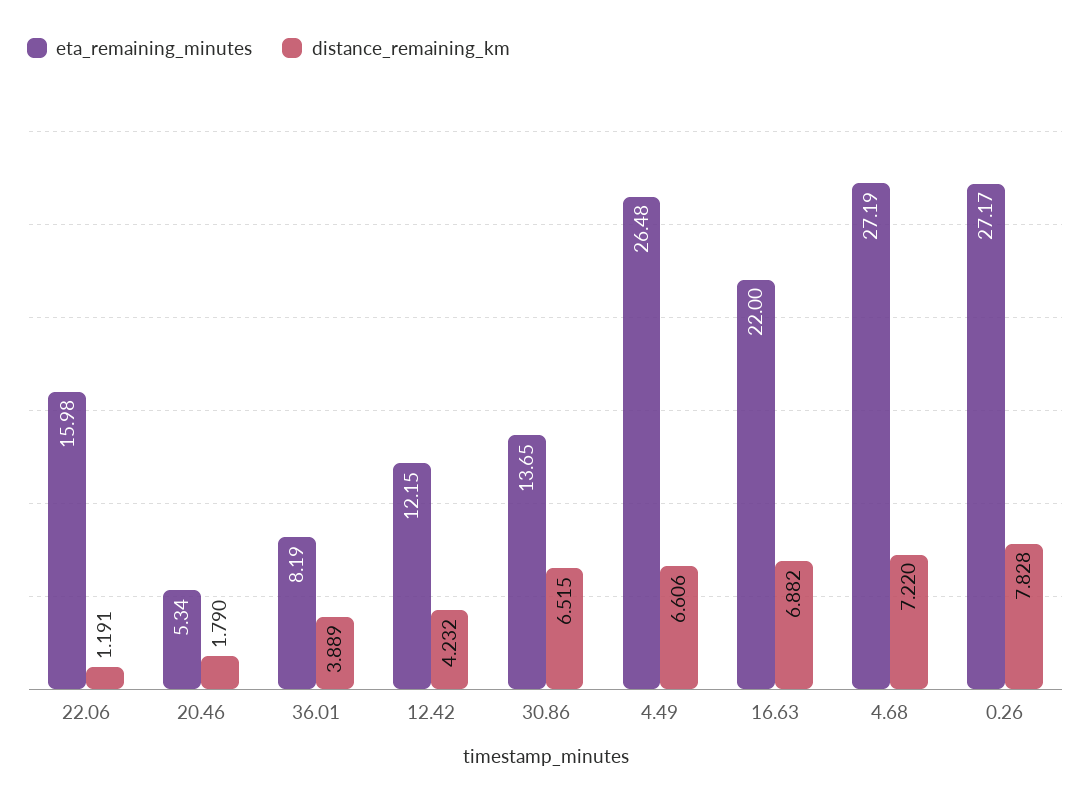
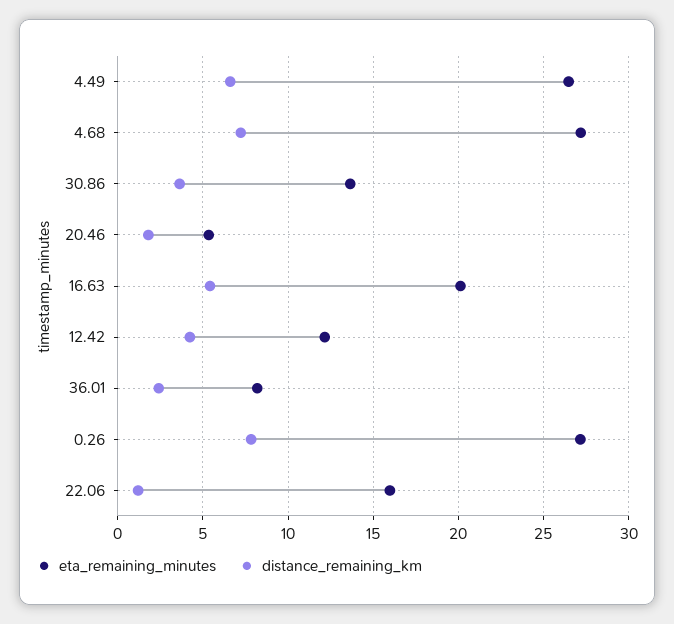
distance_remaining_km, 36.01: 3.889 -> 2.5
distance_remaining_km, 30.86: 6.515 -> 3.5
eta_remaining_minutes, 16.63: 22 -> 20
distance_remaining_km, 16.63: 6.882 -> 5.5

